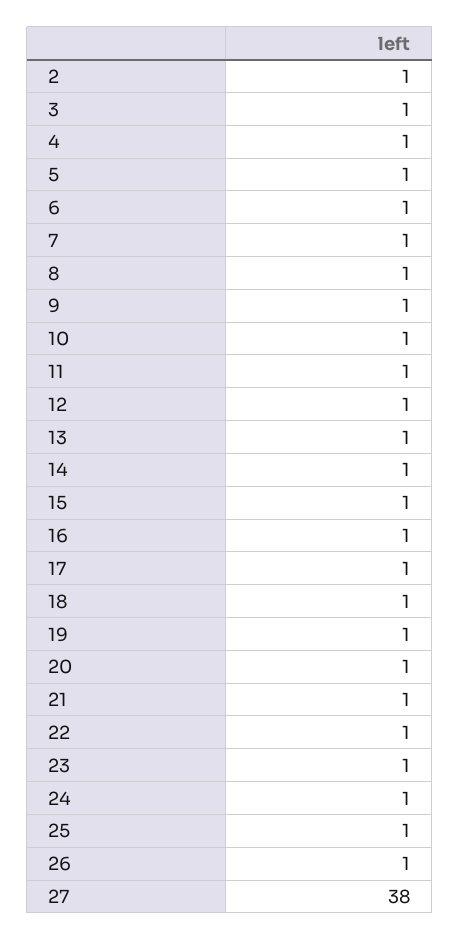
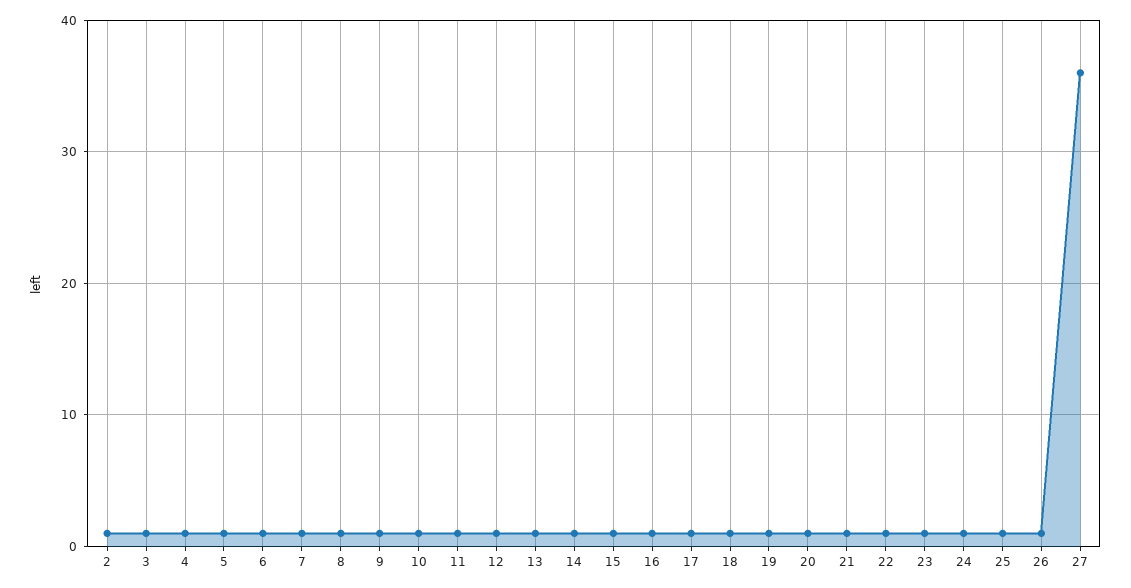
27: 38 -> 36

